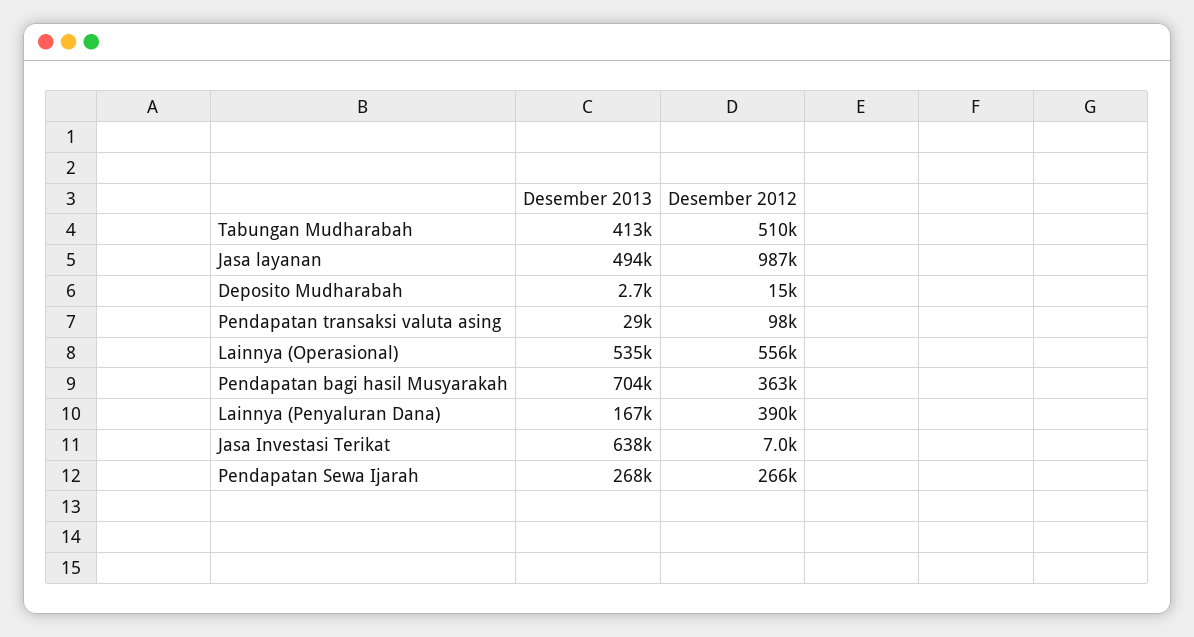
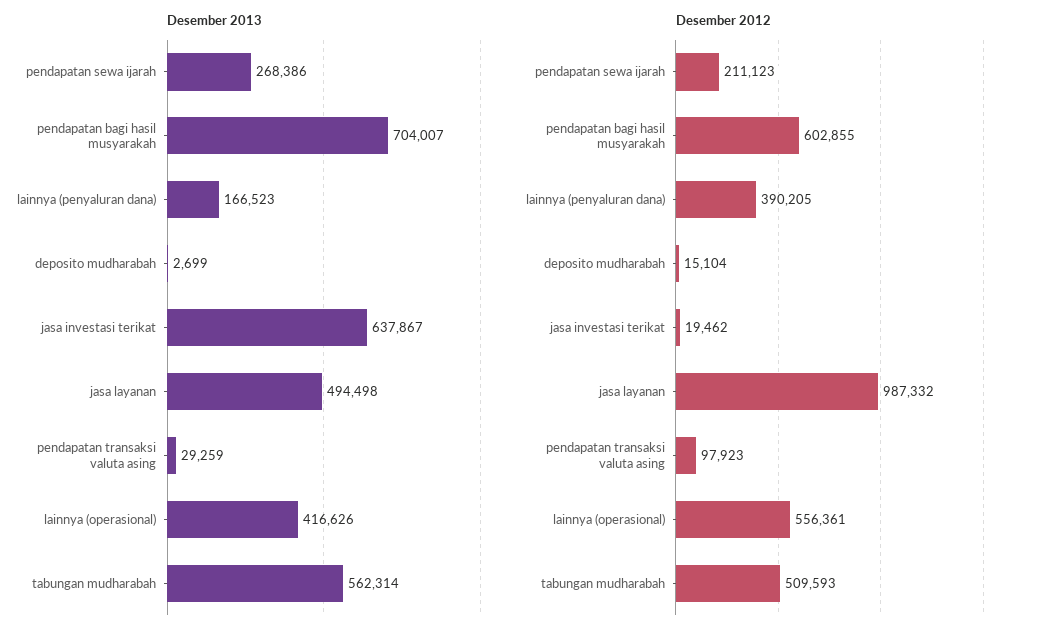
Desember 2013, Tabungan Mudharabah: 413000 -> 562314
Desember 2013, Lainnya (Operasional): 535000 -> 416626
Desember 2012, Pendapatan bagi hasil Musyarakah: 363000 -> 602855
Desember 2012, Jasa Investasi Terikat: 7000 -> 19462
Desember 2012, Pendapatan Sewa Ijarah: 266000 -> 211123

